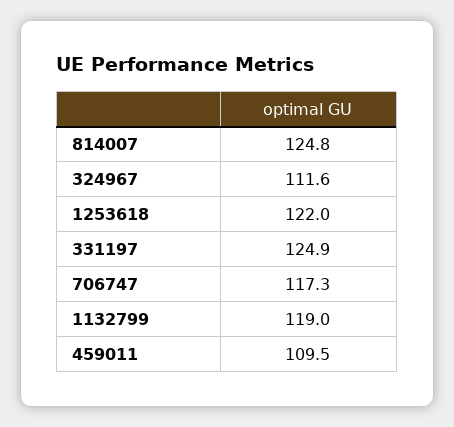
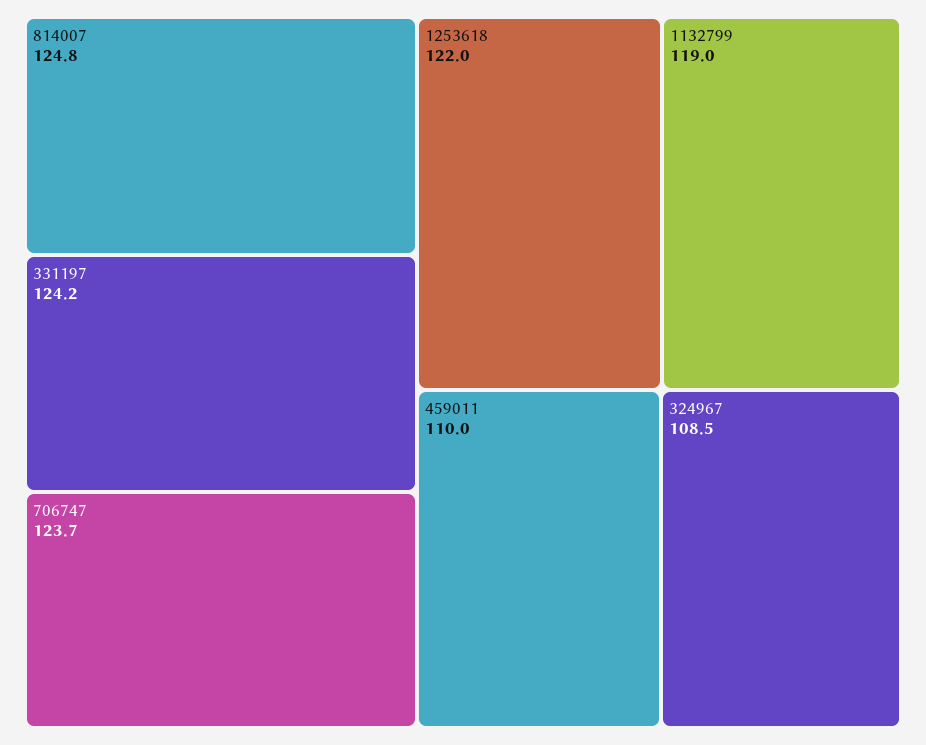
324967: 111.6 -> 108.5
331197: 124.9 -> 124.2
706747: 117.3 -> 123.7
459011: 109.5 -> 110

